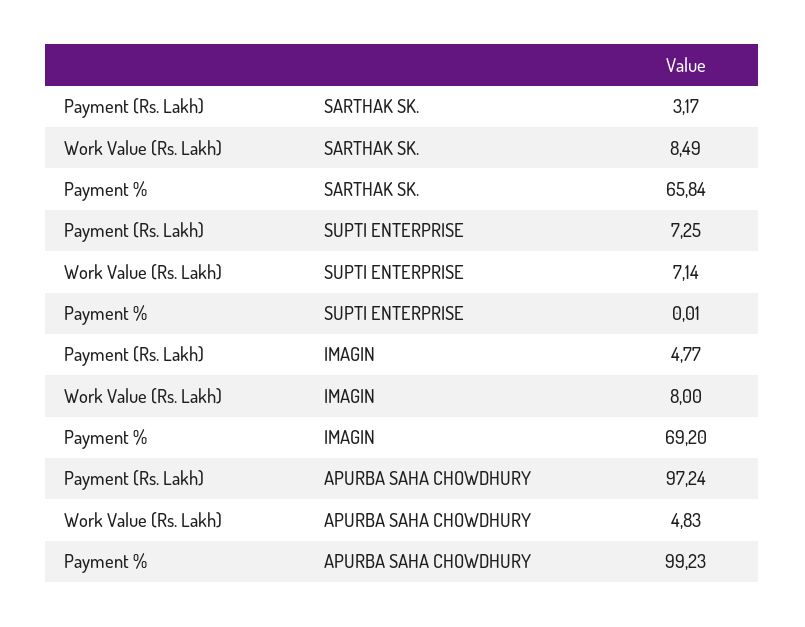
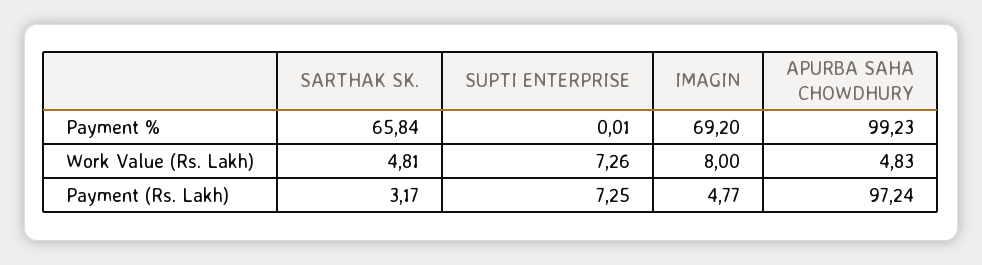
Work Value (Rs. Lakh), SARTHAK SK.: 8.49 -> 4.81
Work Value (Rs. Lakh), SUPTI ENTERPRISE: 7.14 -> 7.26

